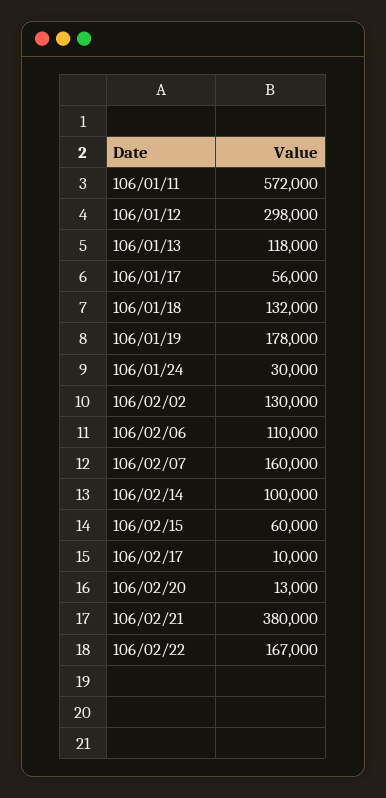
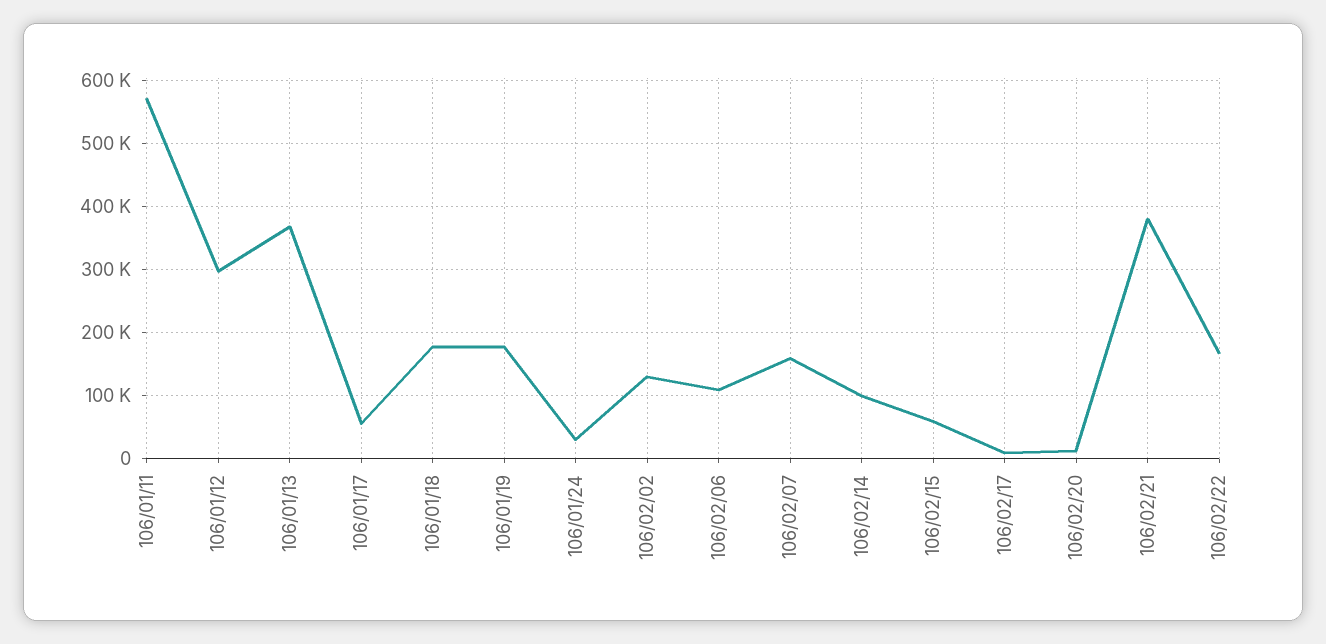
106/01/13: 118000 -> 370000
106/01/18: 132000 -> 180000

